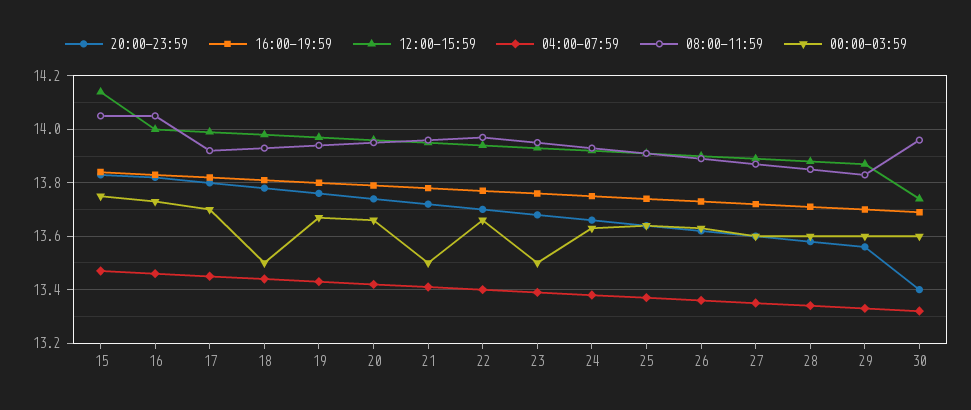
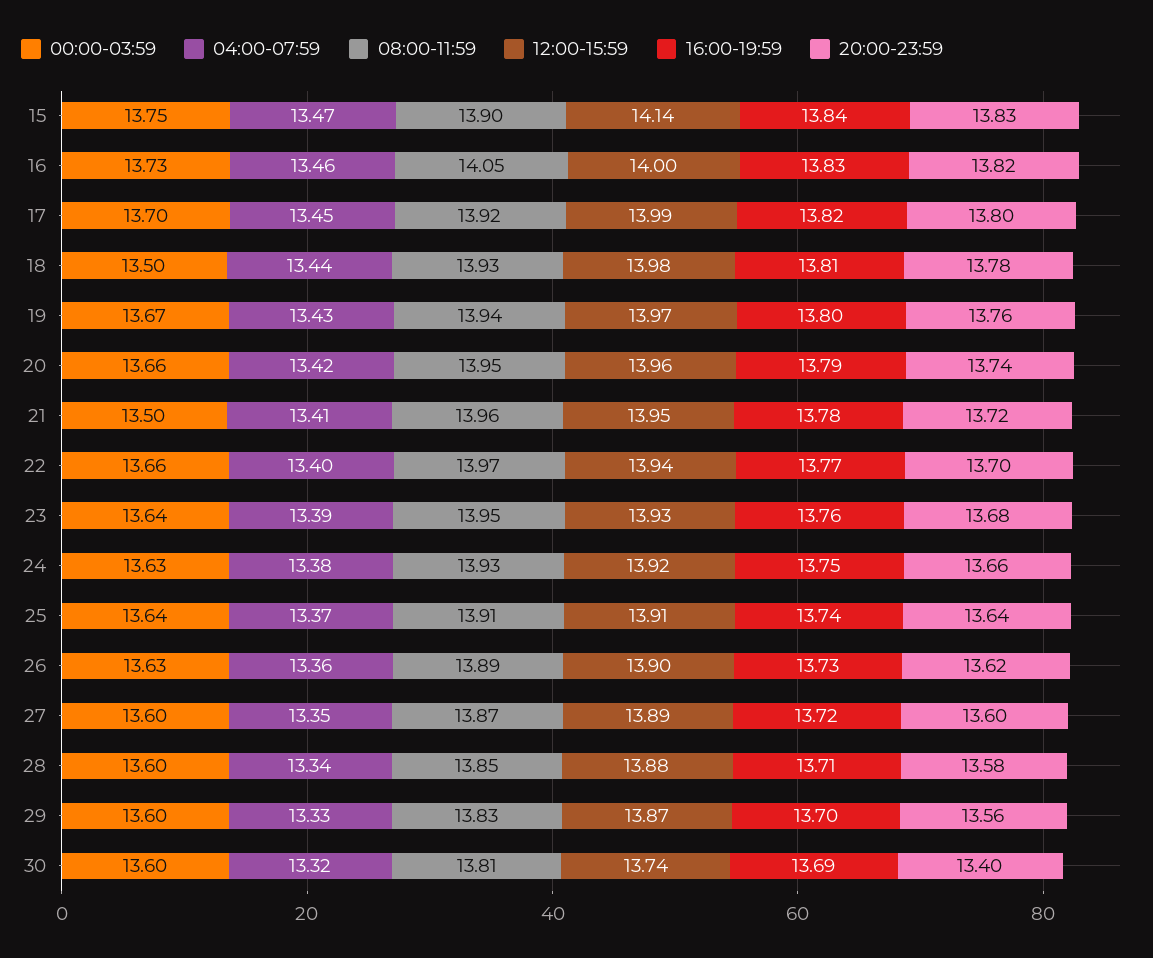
08:00-11:59, 15: 14.05 -> 13.9
00:00-03:59, 23: 13.5 -> 13.64
08:00-11:59, 30: 13.95 -> 13.81

